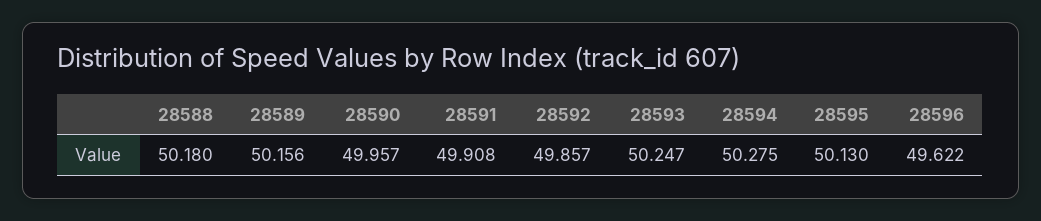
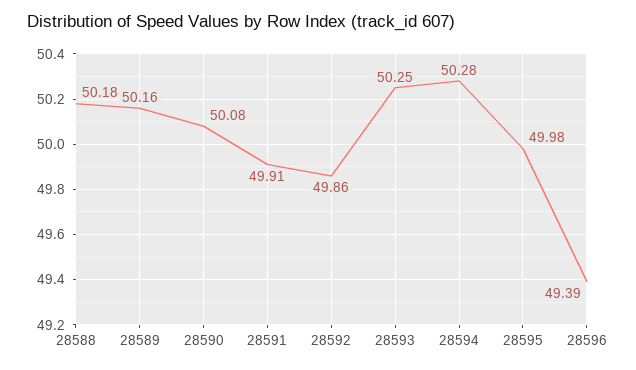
28590: 49.957 -> 50.08
28595: 50.13 -> 49.98
28596: 49.622 -> 49.39

